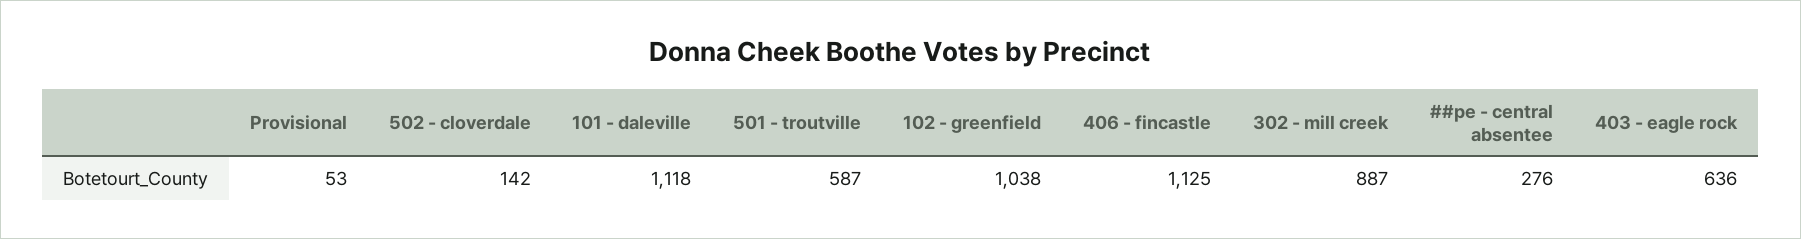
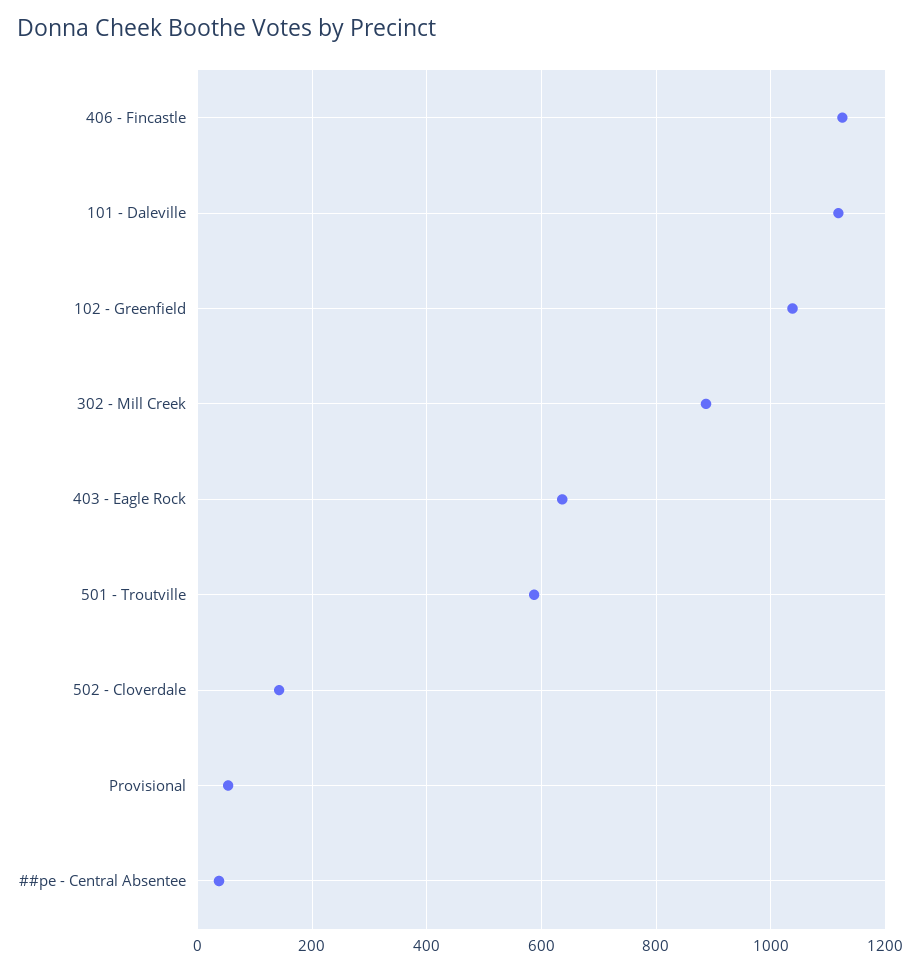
##pe - central absentee: 276 -> 40

